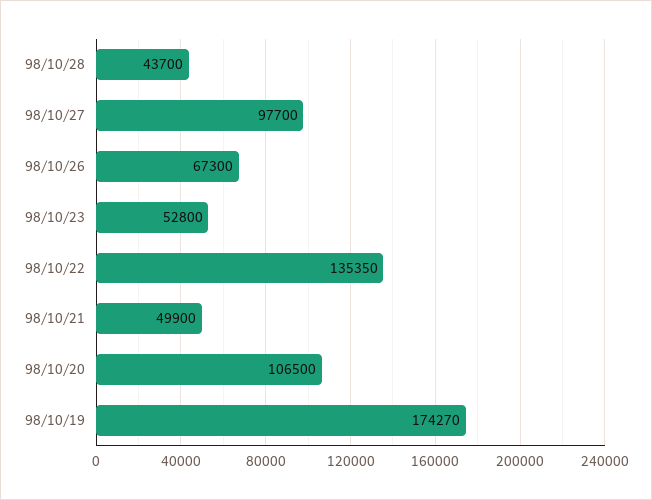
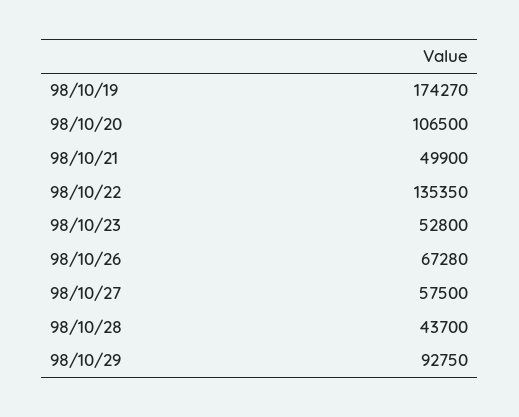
98/10/27: 97700 -> 57500
98/10/26: 67300 -> 67280
98/10/29: none -> 92750

